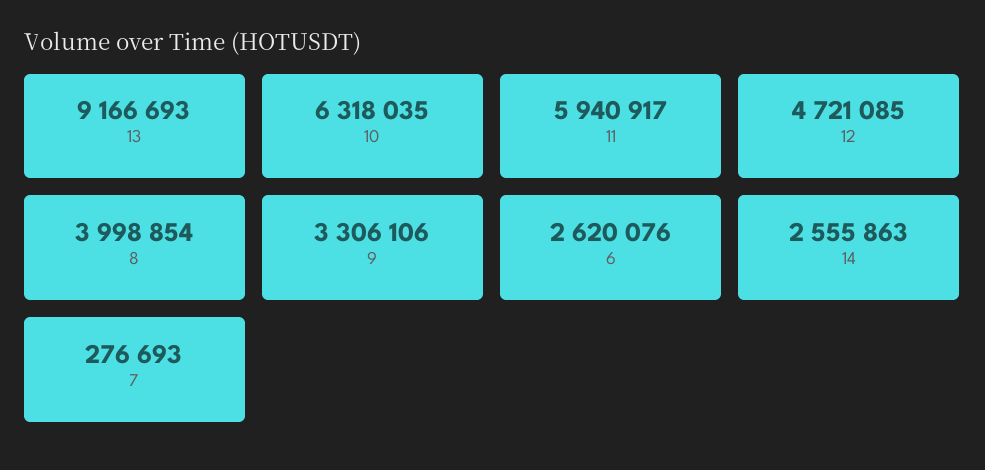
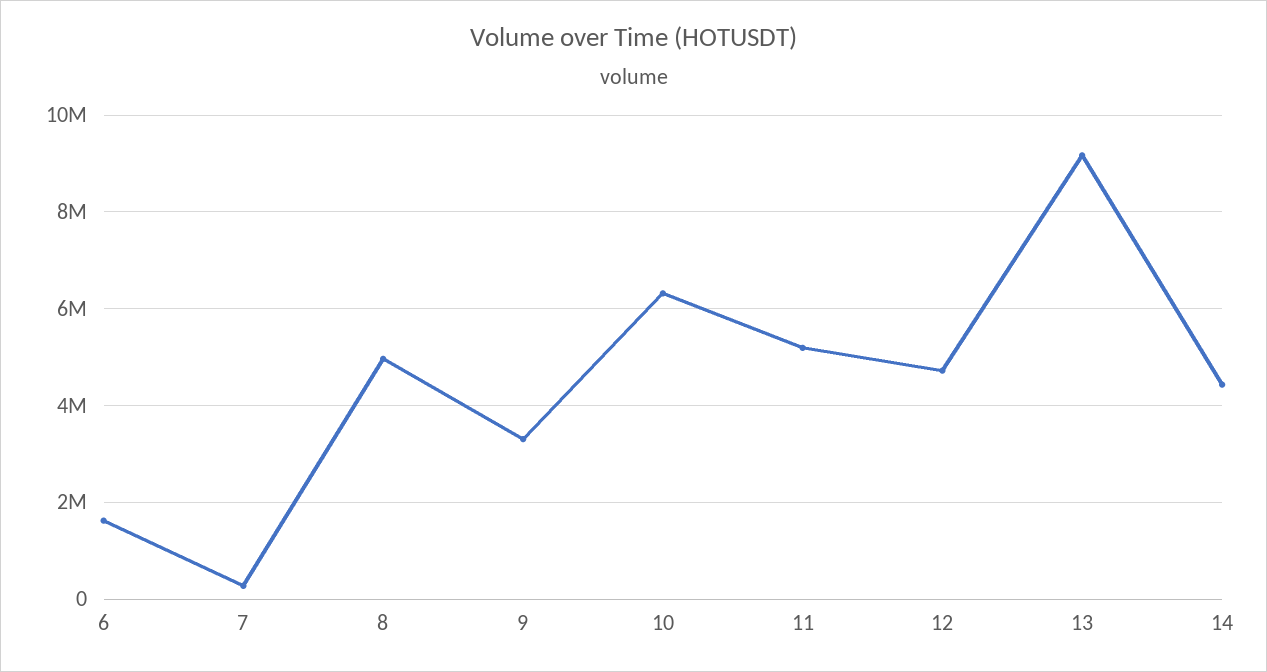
11: 5940917 -> 5200000
8: 3998854 -> 5000000
6: 2620076 -> 1600000
14: 2555863 -> 4400000

